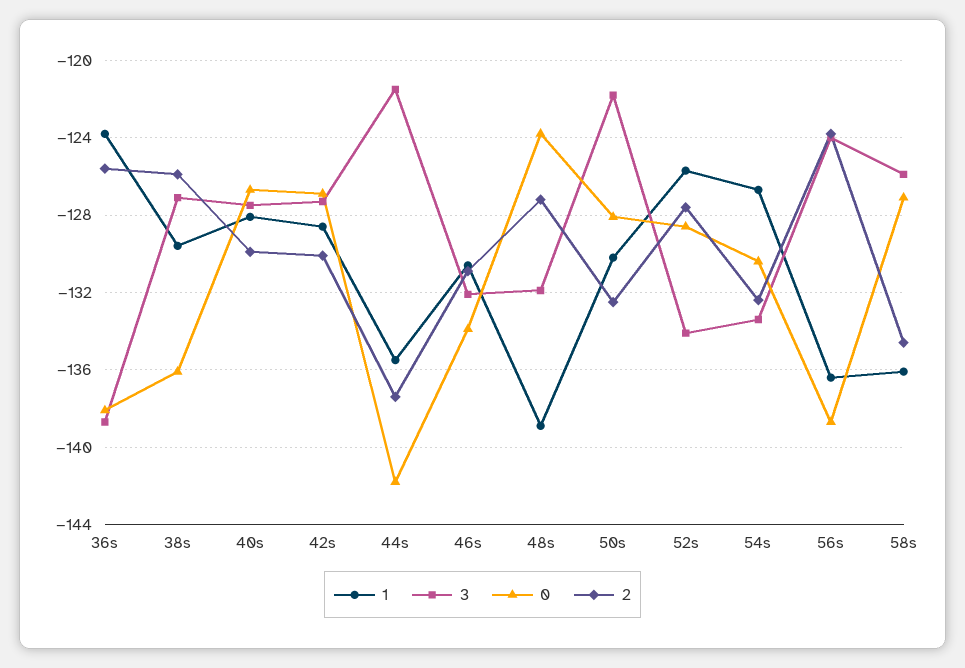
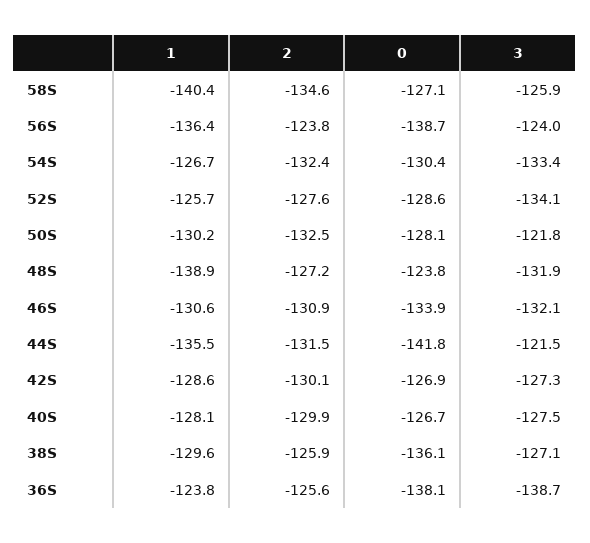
2, 44s: -137.5 -> -131.5
1, 58s: -136 -> -140.4

